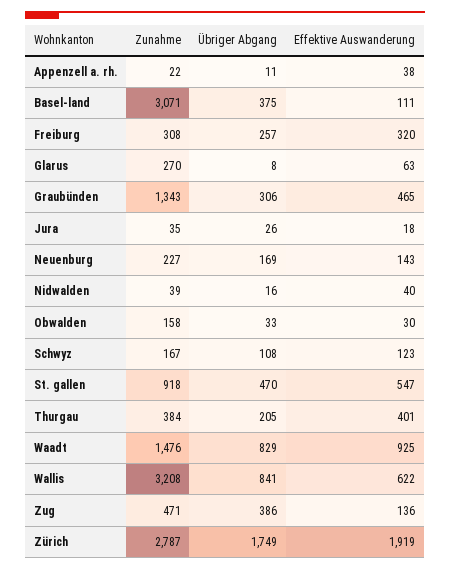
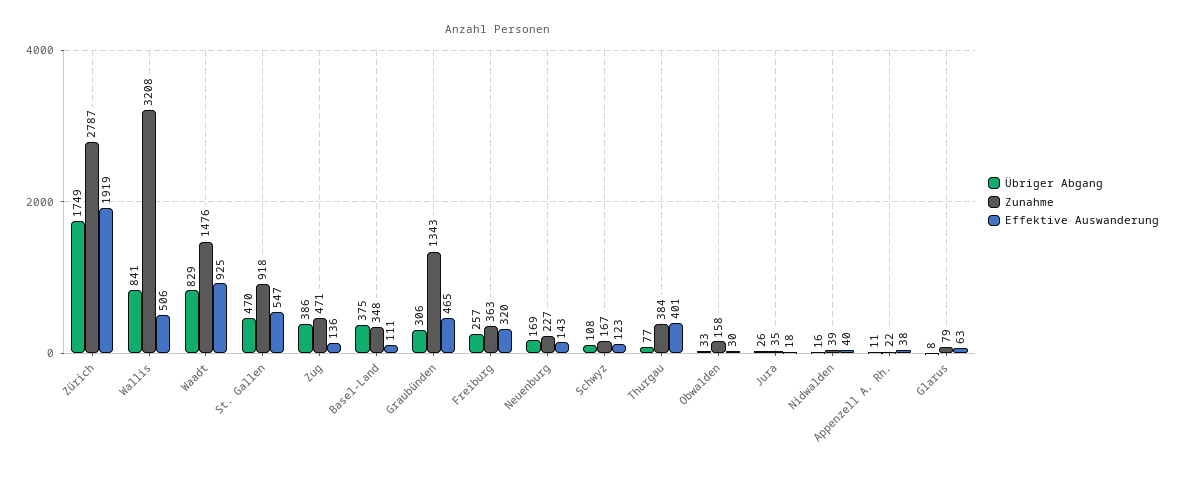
Zunahme, Basel-land: 3071 -> 348
Zunahme, Freiburg: 308 -> 363
Zunahme, Glarus: 270 -> 79
Übriger Abgang, Thurgau: 205 -> 77
Effektive Auswanderung, Wallis: 622 -> 506

